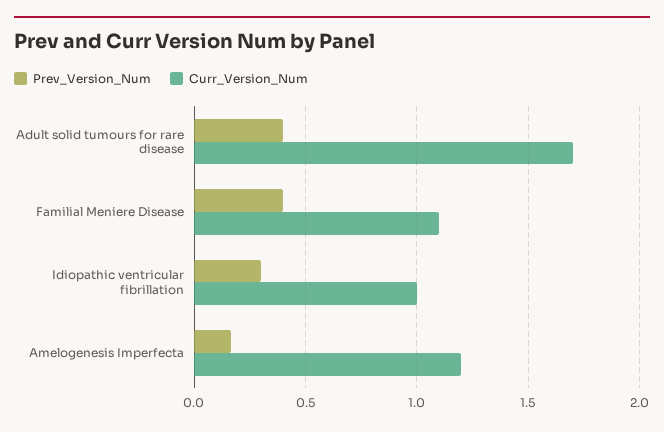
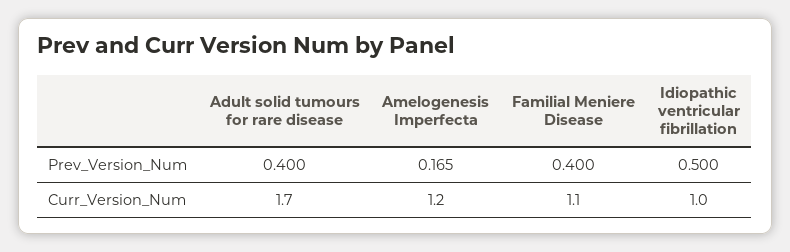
Prev_Version_Num, Idiopathic ventricular fibrillation: 0.3 -> 0.5

